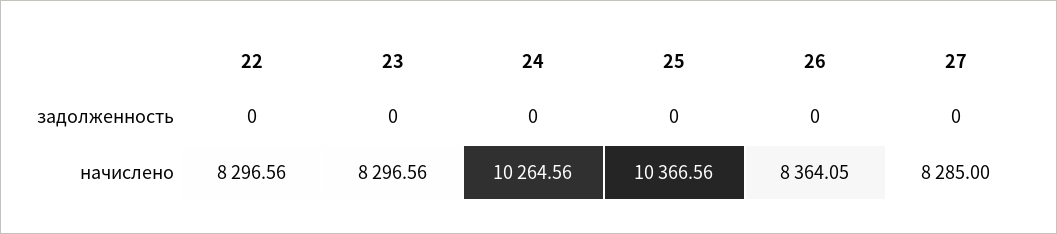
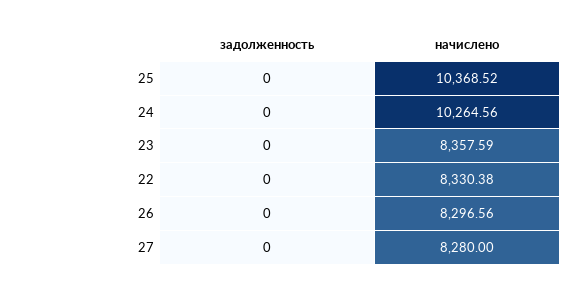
22, начислено: 8296.56 -> 8330.38
23, начислено: 8296.56 -> 8357.59
25, начислено: 10366.56 -> 10368.52
26, начислено: 8364.05 -> 8296.56
27, начислено: 8285 -> 8280

